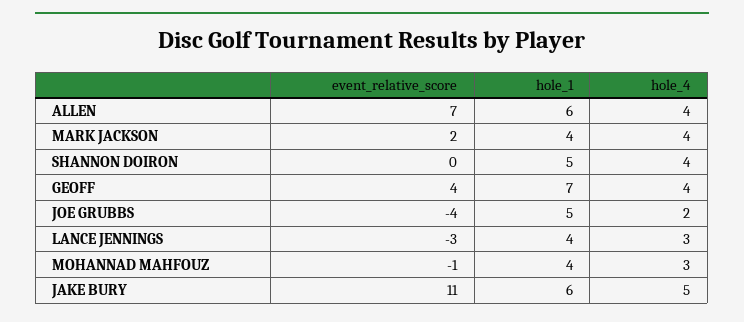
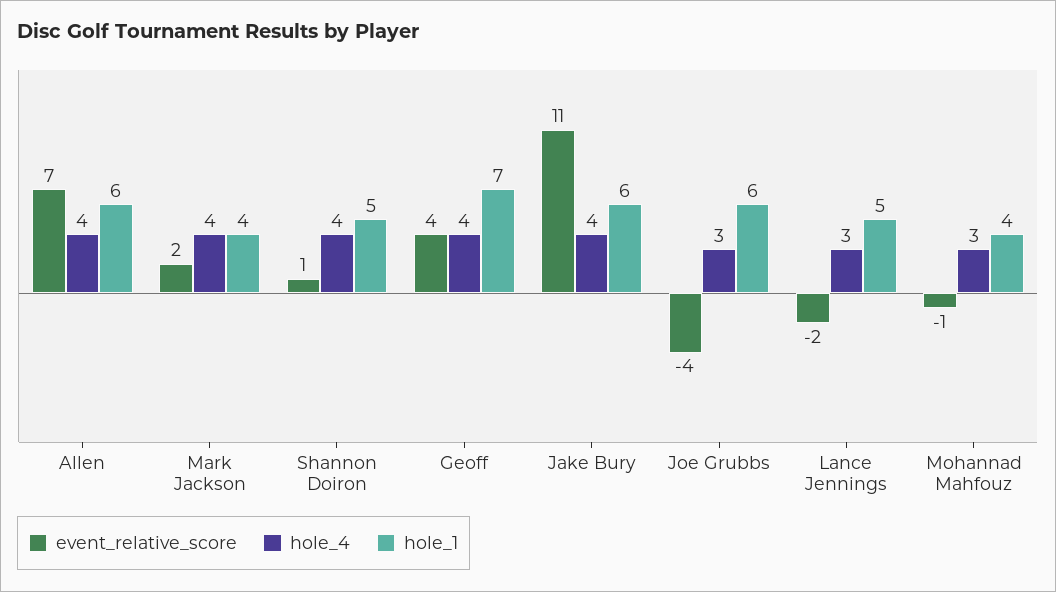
event_relative_score, SHANNON DOIRON: 0 -> 1
hole_1, JOE GRUBBS: 5 -> 6
hole_4, JOE GRUBBS: 2 -> 3
event_relative_score, LANCE JENNINGS: -3 -> -2
hole_1, LANCE JENNINGS: 4 -> 5
hole_4, JAKE BURY: 5 -> 4

